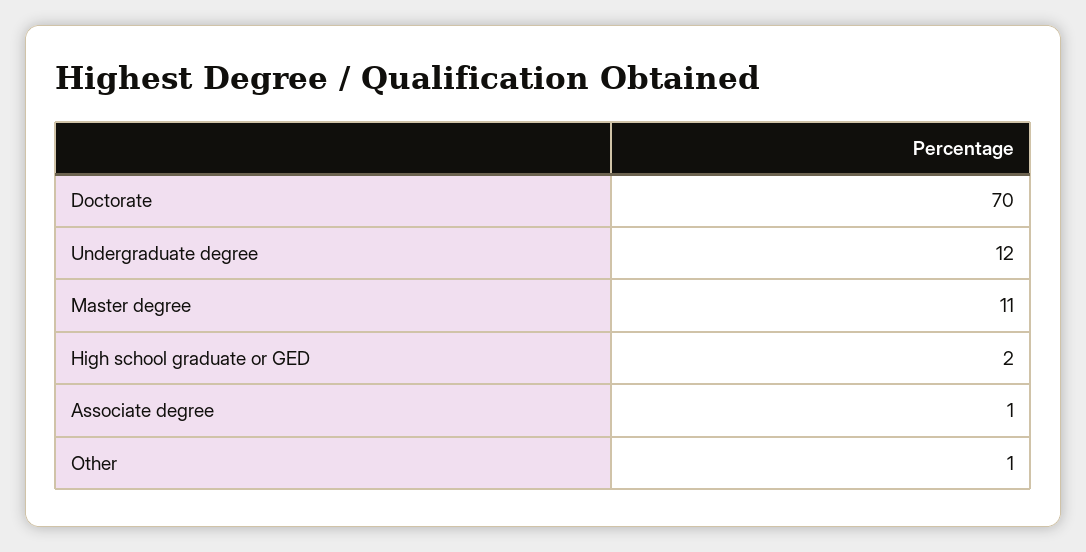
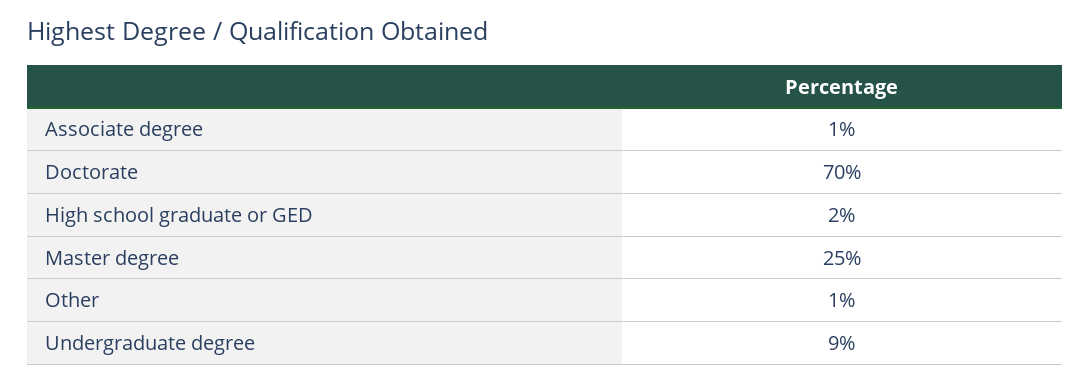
Undergraduate degree: 12 -> 9
Master degree: 11 -> 25

